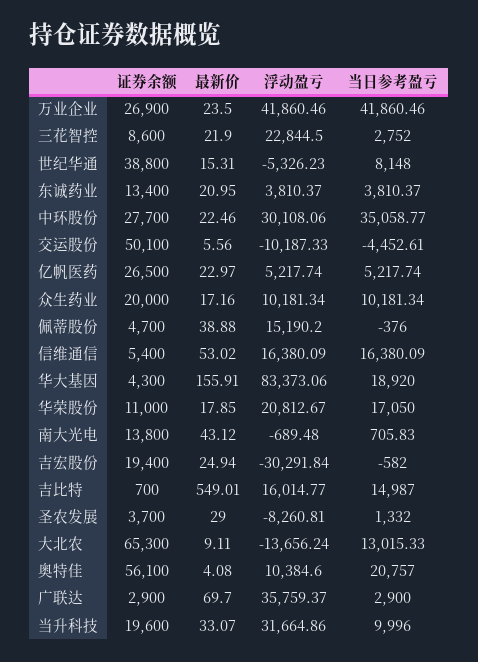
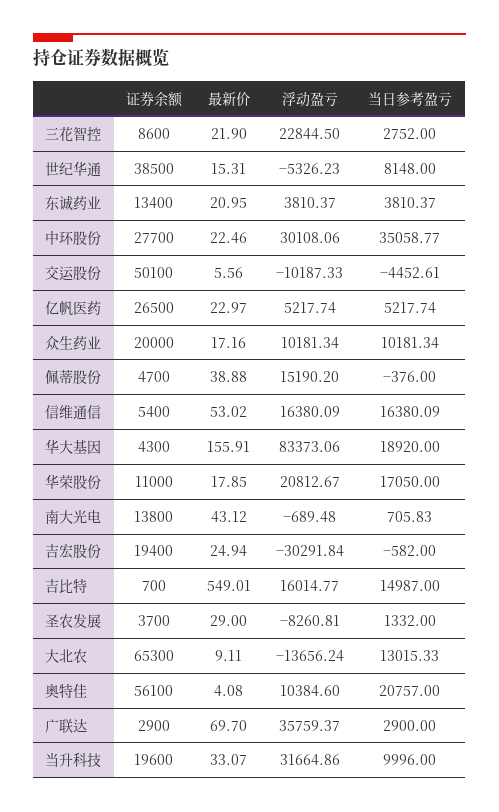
证券余额, 万业企业: 26900 -> none
最新价, 万业企业: 23.5 -> none
浮动盈亏, 万业企业: 41860.46 -> none
当日参考盈亏, 万业企业: 41860.46 -> none
证券余额, 世纪华通: 38800 -> 38500

